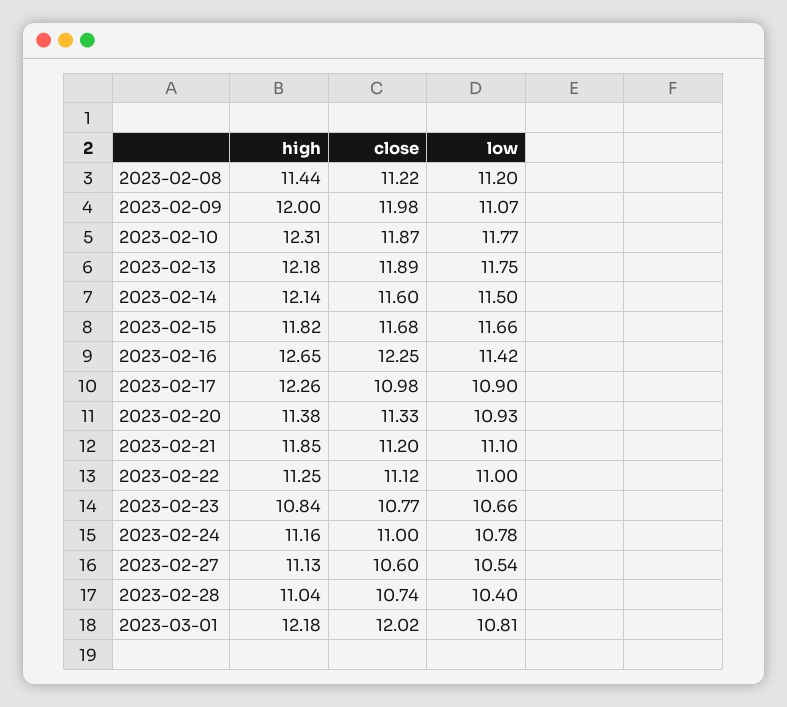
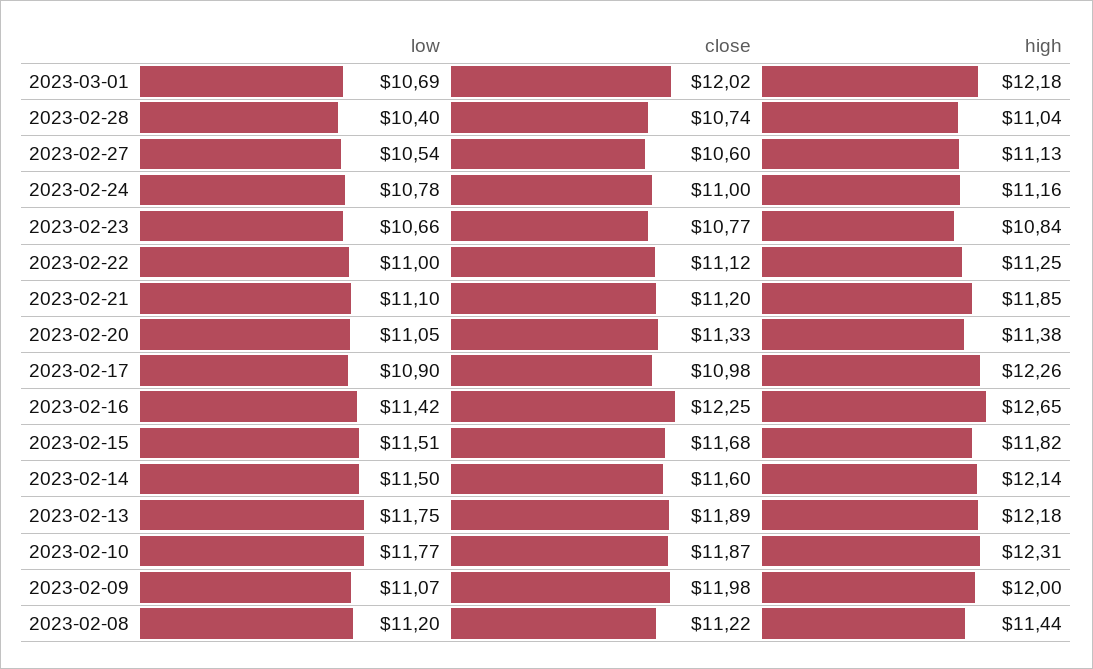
low, 2023-02-15: 11.66 -> 11.51
low, 2023-02-20: 10.93 -> 11.05
low, 2023-03-01: 10.81 -> 10.69

